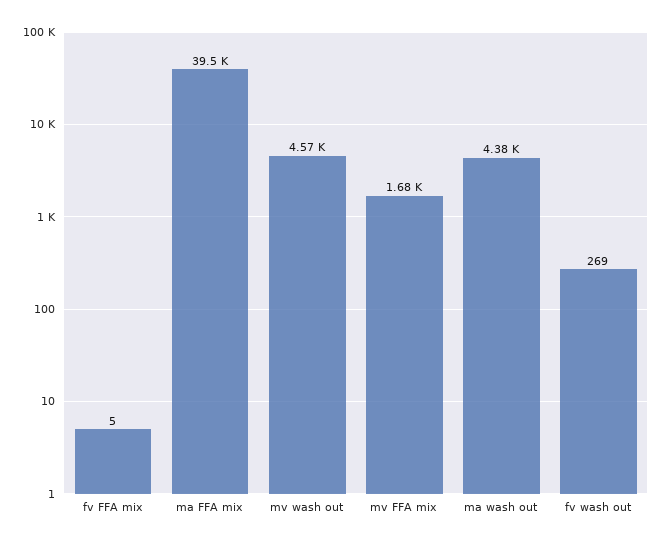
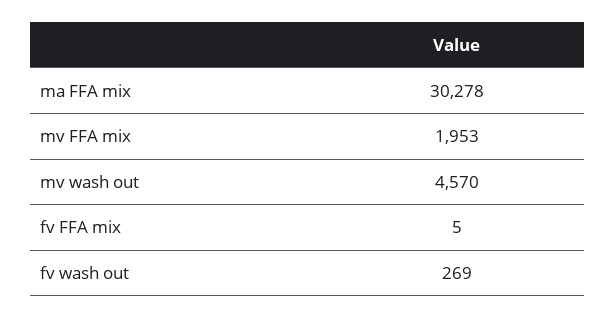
ma FFA mix: 39500 -> 30278
mv FFA mix: 1680 -> 1953
ma wash out: 4380 -> none

